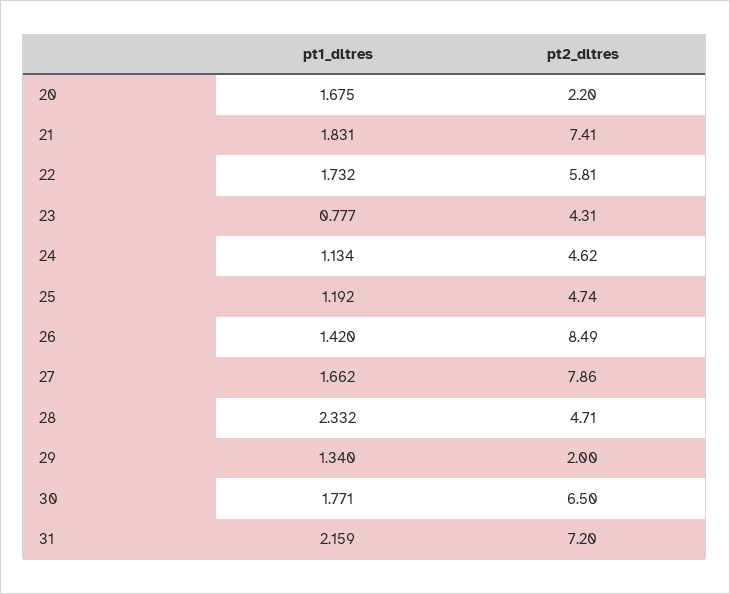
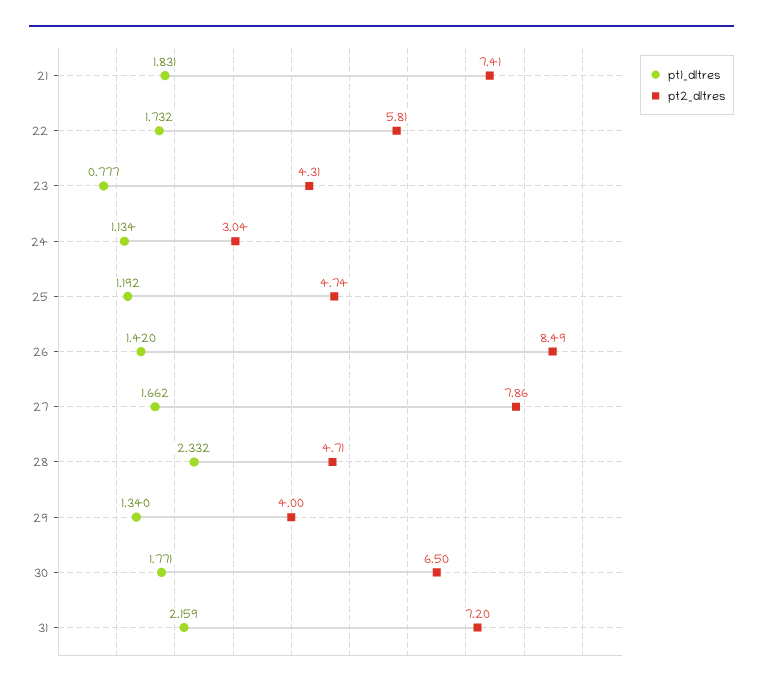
pt1_dltres, 20: 1.675 -> none
pt2_dltres, 20: 2.2 -> none
pt2_dltres, 24: 4.62 -> 3.04
pt2_dltres, 29: 2 -> 4

